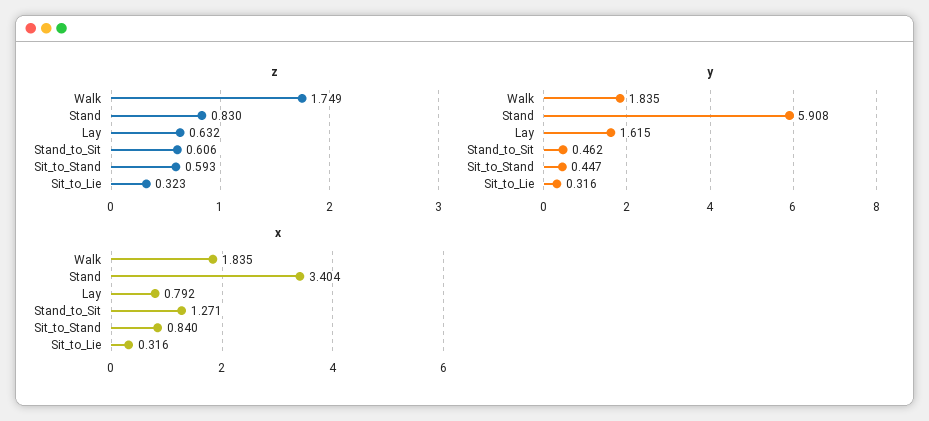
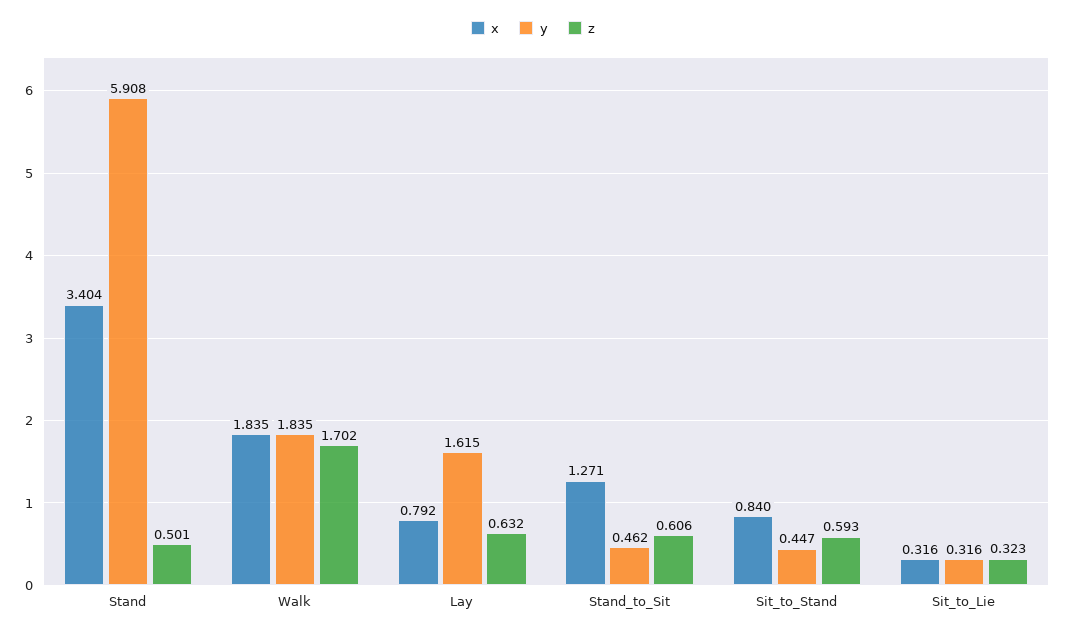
z, Walk: 1.749 -> 1.702
z, Stand: 0.83 -> 0.501

